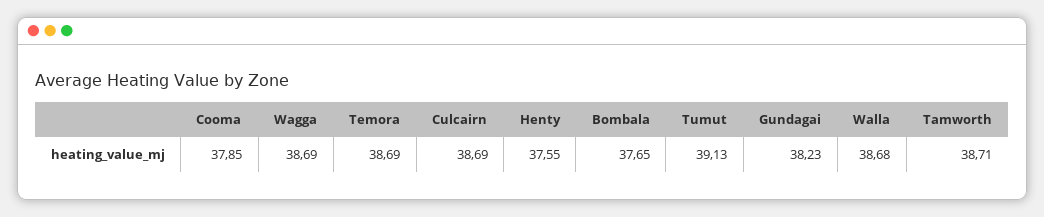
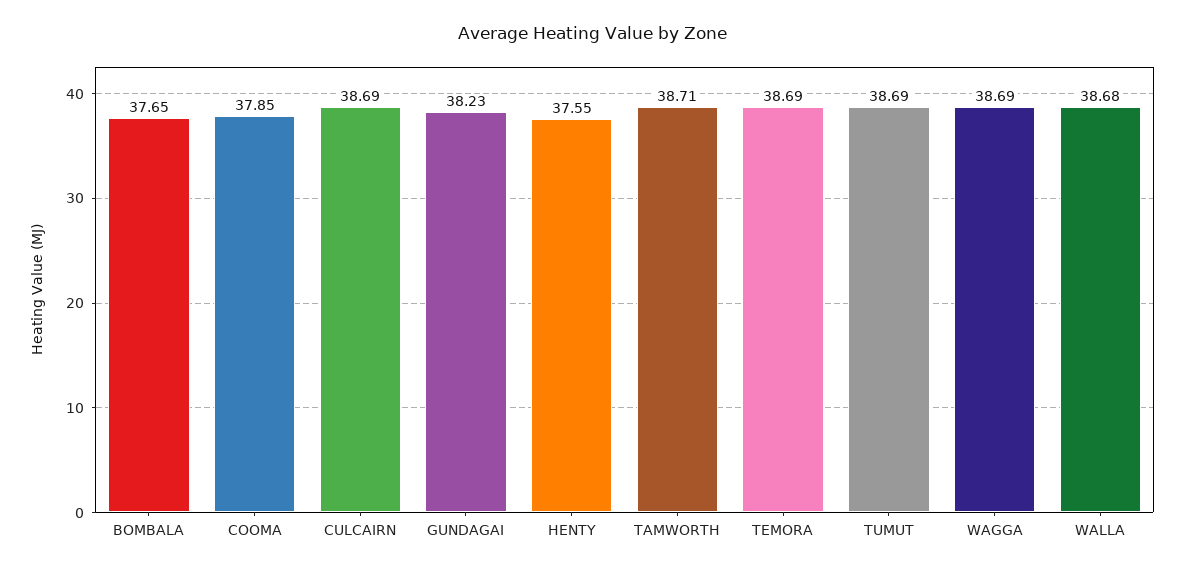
Tumut: 39.13 -> 38.69

